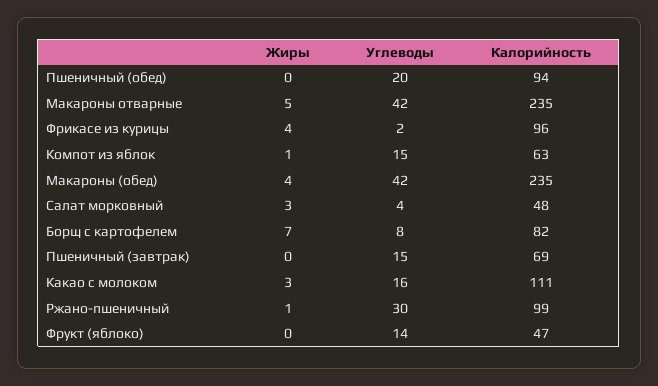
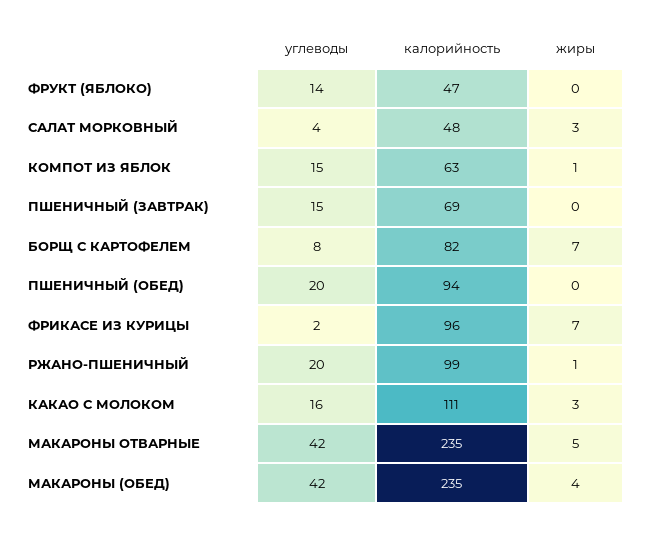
Жиры, Фрикасе из курицы: 4 -> 7
Углеводы, Ржано-пшеничный: 30 -> 20

